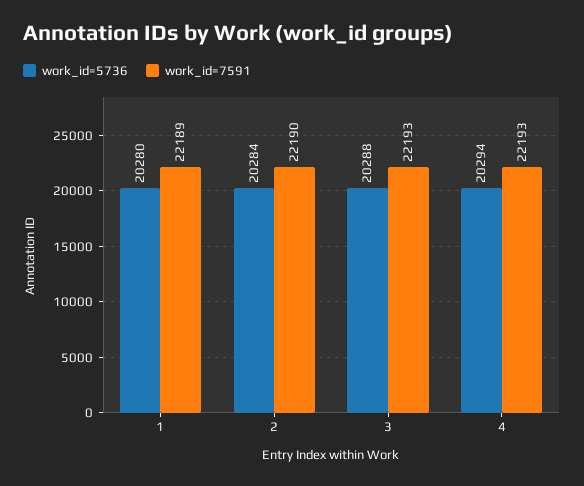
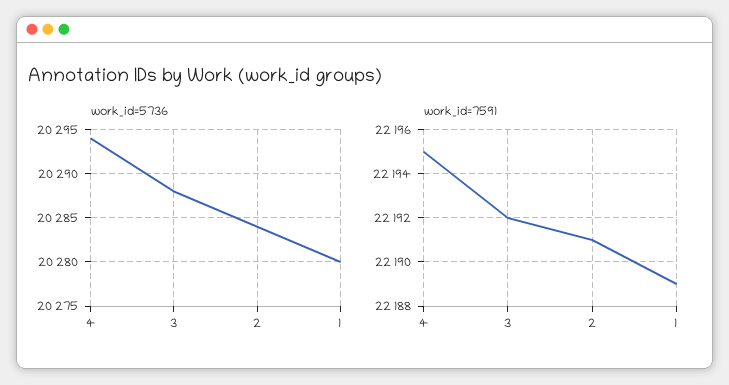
work_id=7591, 2: 22190 -> 22191
work_id=7591, 3: 22193 -> 22192
work_id=7591, 4: 22193 -> 22195

